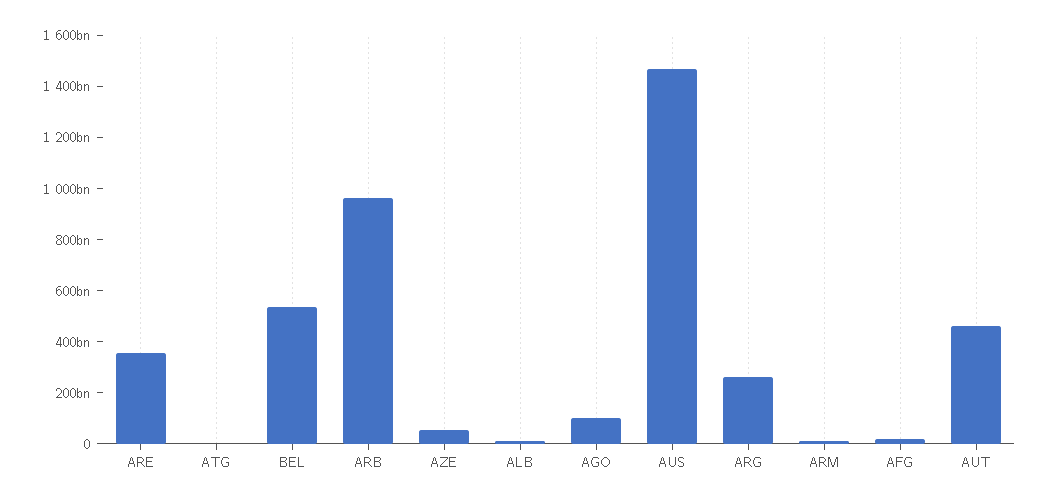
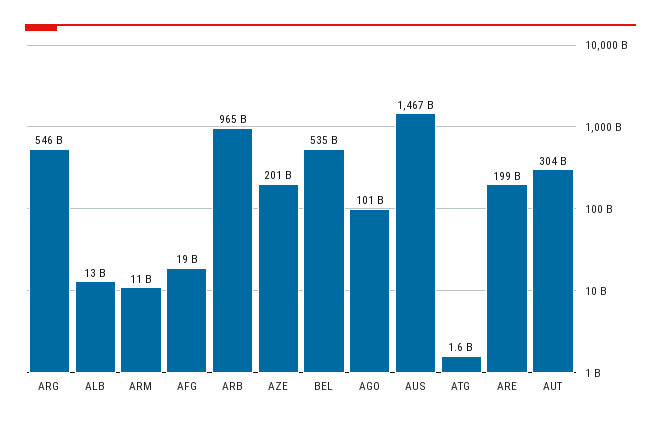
ARE: 350000000000 -> 199000000000
AZE: 50000000000 -> 201000000000
ARG: 250000000000 -> 546000000000
AUT: 450000000000 -> 304000000000

